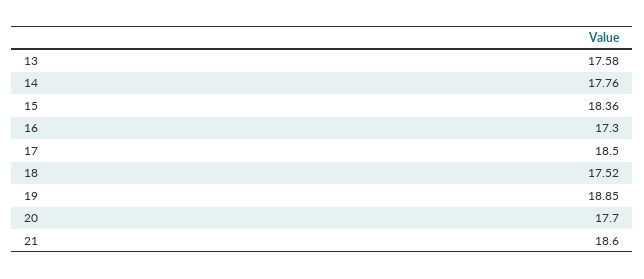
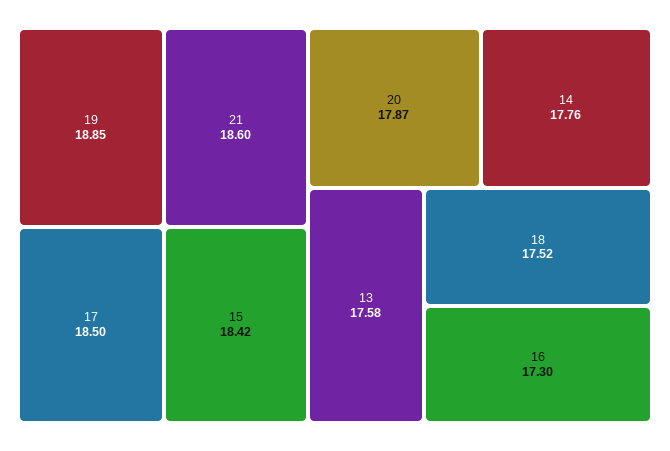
15: 18.36 -> 18.42
20: 17.7 -> 17.87

